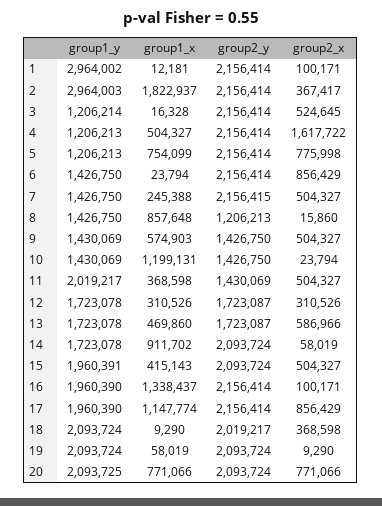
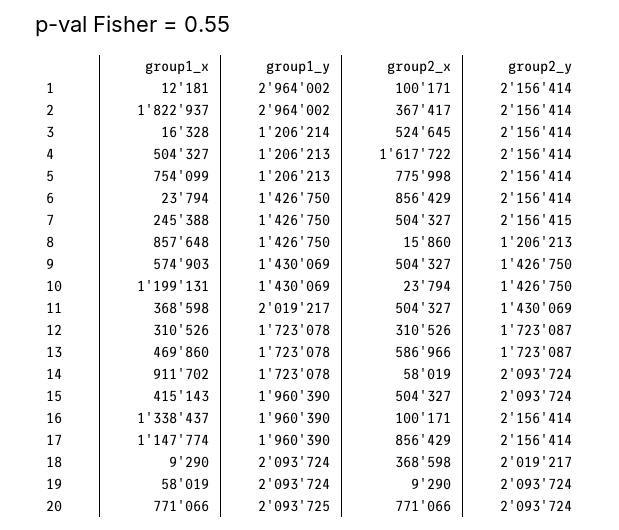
group1_y, 2: 2964003 -> 2964002
group1_y, 15: 1960391 -> 1960390

